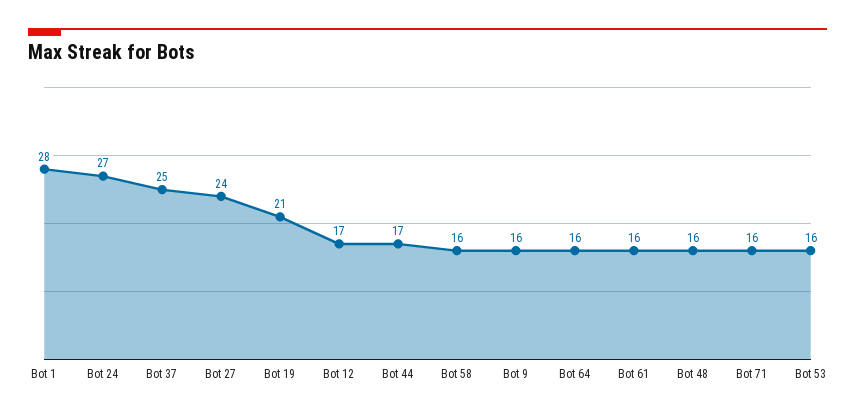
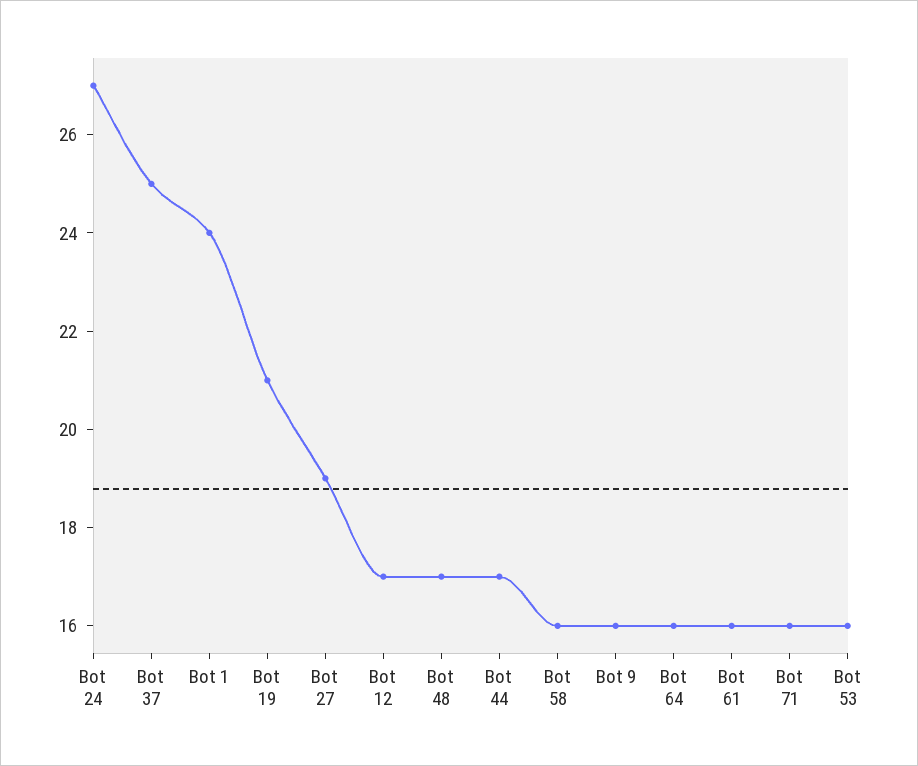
Bot 1: 28 -> 24
Bot 27: 24 -> 19
Bot 48: 16 -> 17

